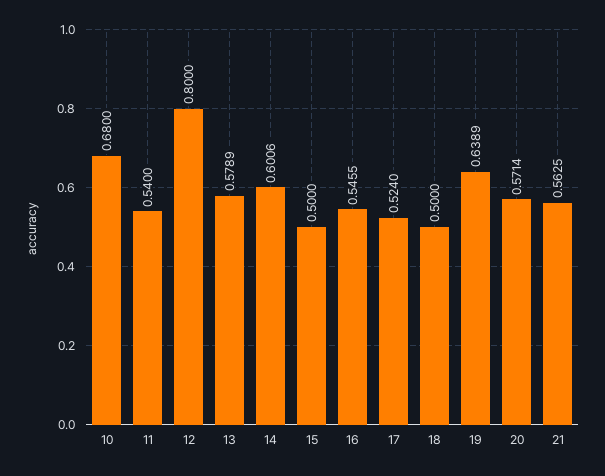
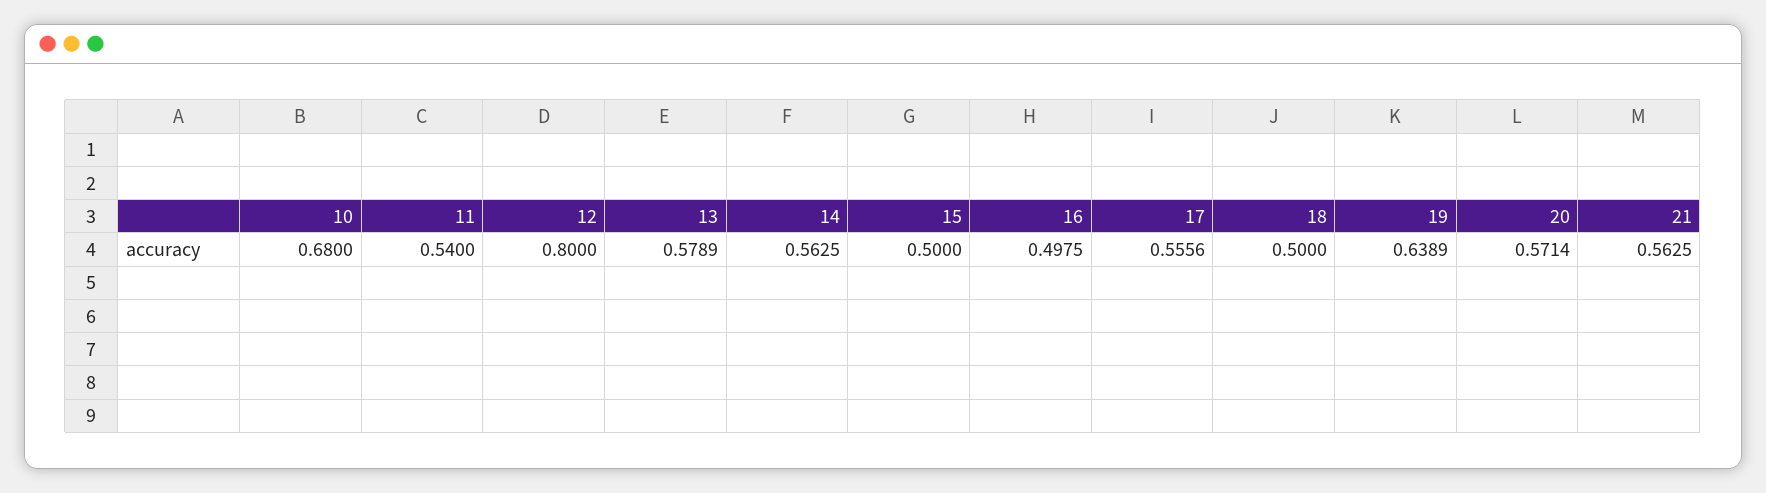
14: 0.6006 -> 0.5625
16: 0.5455 -> 0.4975
17: 0.524 -> 0.5556

